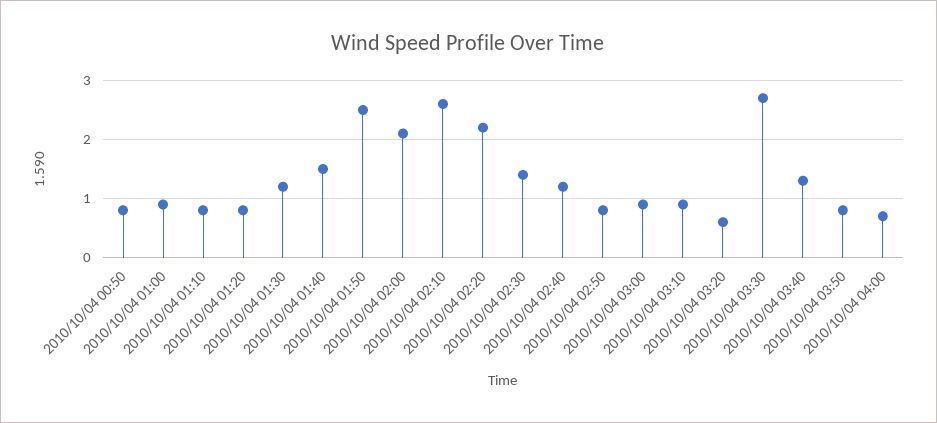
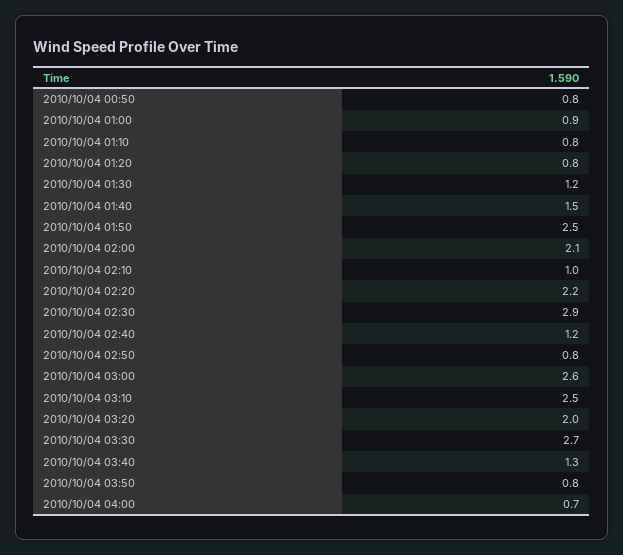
2010/10/04 02:10: 2.5 -> 1
2010/10/04 02:30: 1.5 -> 2.9
2010/10/04 03:00: 1 -> 2.6
2010/10/04 03:10: 1 -> 2.5
2010/10/04 03:20: 0.5 -> 2

